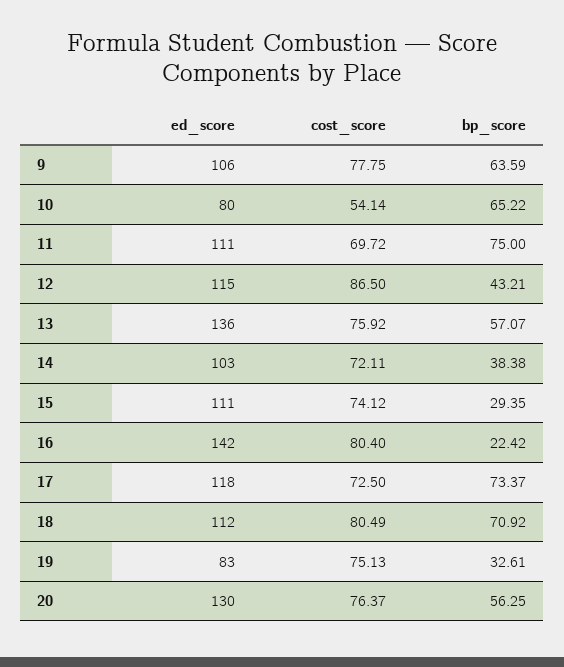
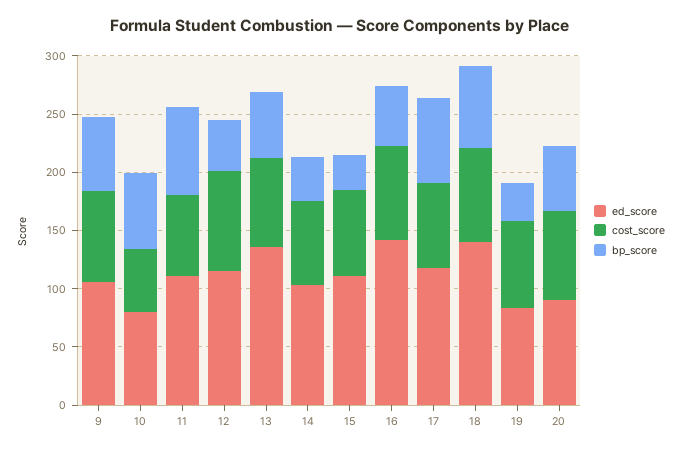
bp_score, 16: 22.42 -> 50
ed_score, 18: 112 -> 140
ed_score, 20: 130 -> 90

